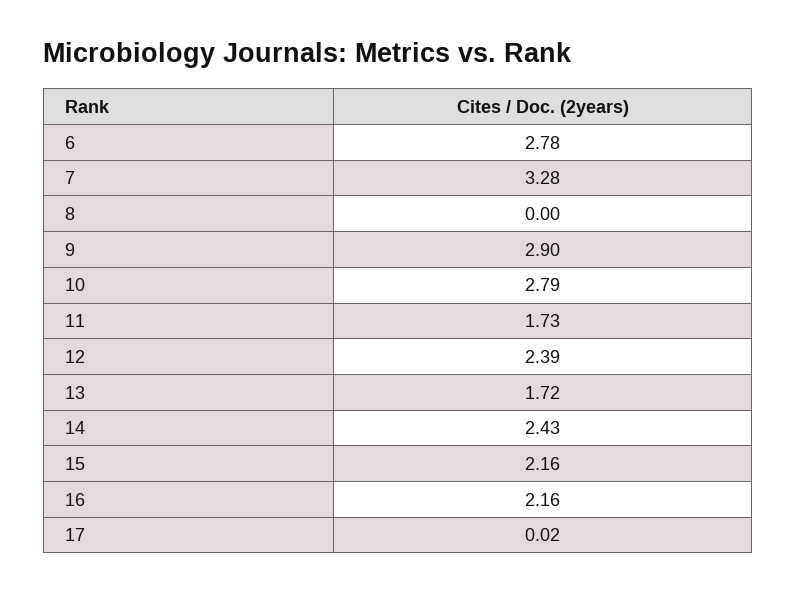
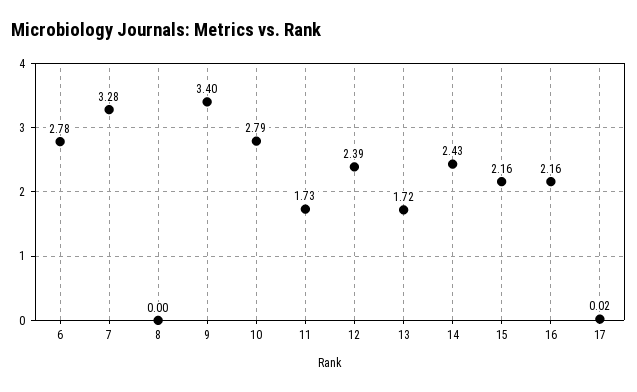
9: 2.9 -> 3.4

